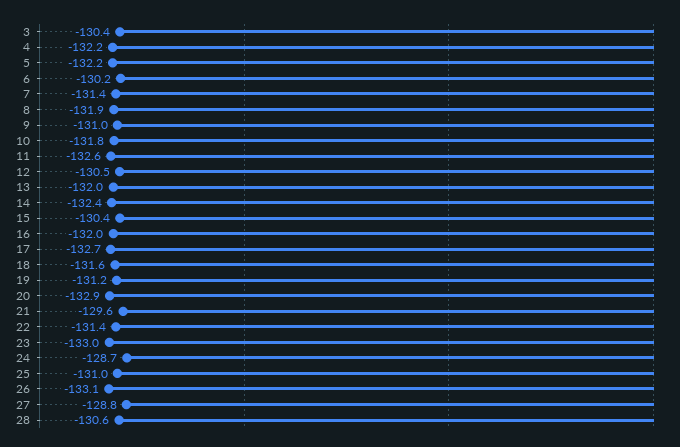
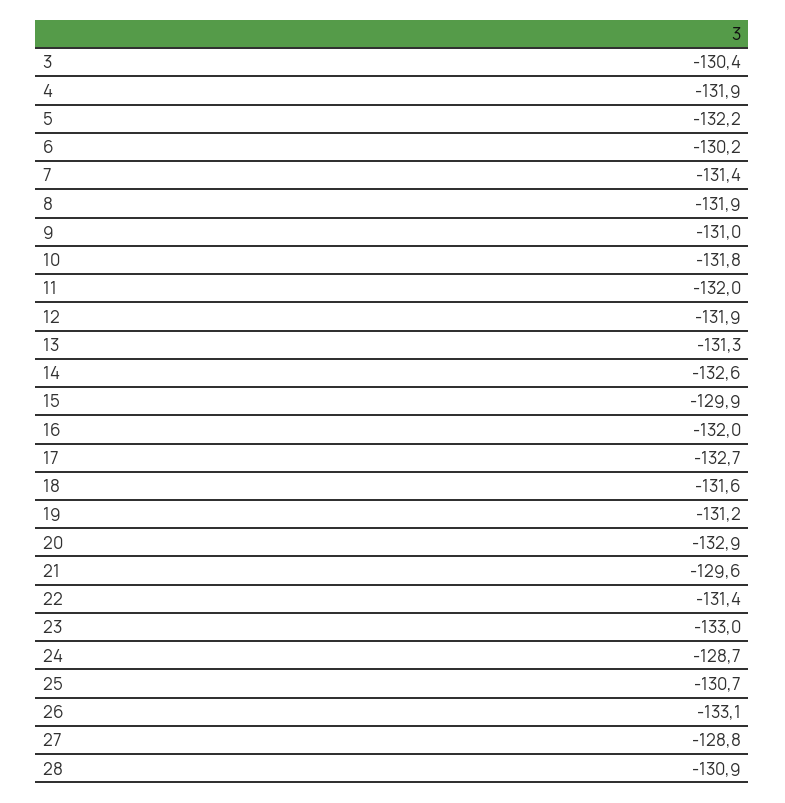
4: -132.2 -> -131.9
11: -132.6 -> -132
12: -130.5 -> -131.9
13: -132 -> -131.3
14: -132.4 -> -132.6
15: -130.4 -> -129.9
25: -131 -> -130.7
28: -130.6 -> -130.9

